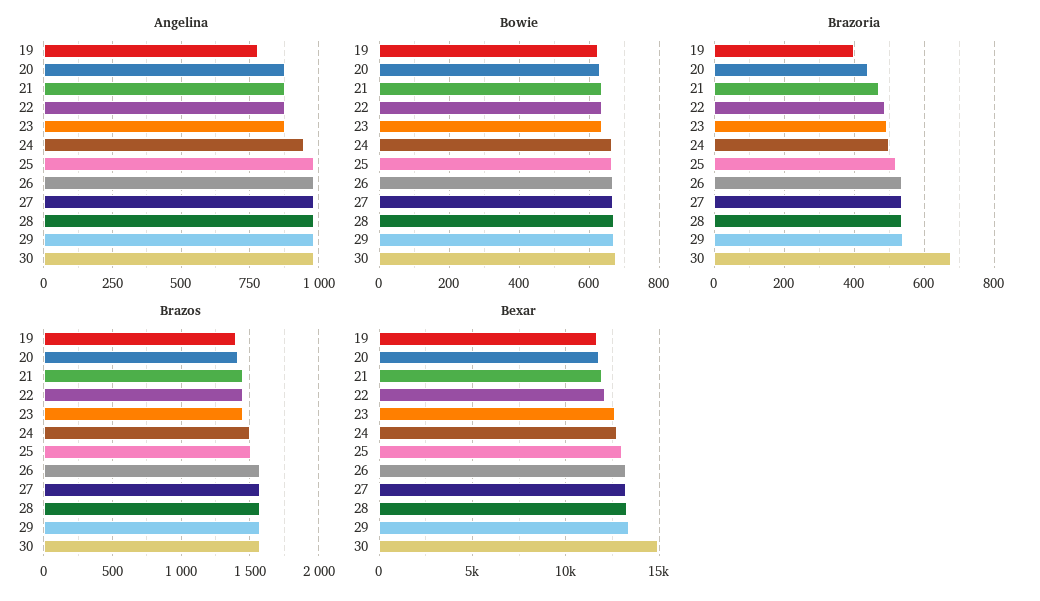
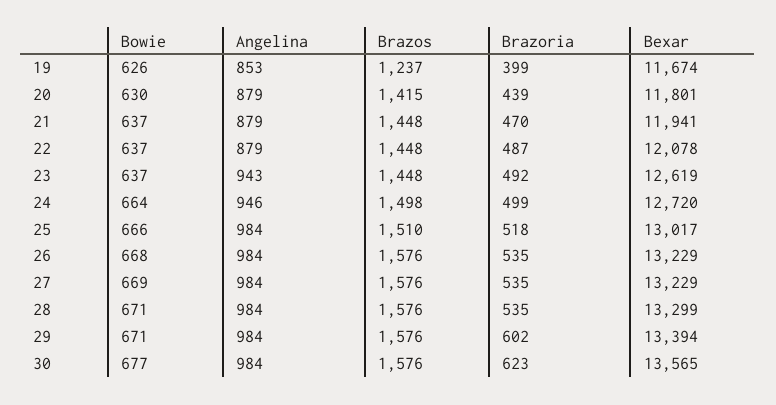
Angelina, 19: 775 -> 853
Angelina, 23: 875 -> 943
Brazoria, 29: 540 -> 602
Brazoria, 30: 680 -> 623
Brazos, 19: 1400 -> 1237
Bexar, 30: 15000 -> 13565

